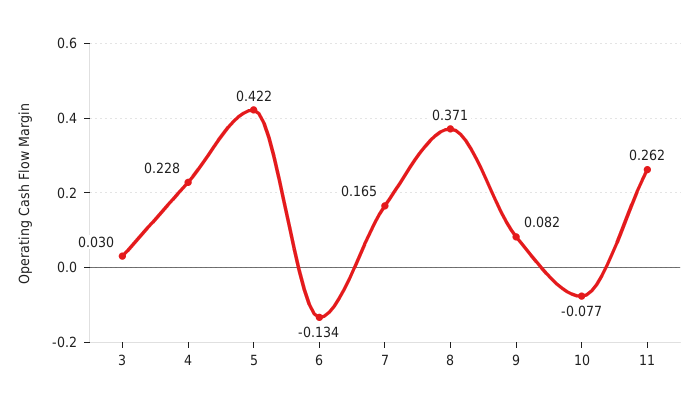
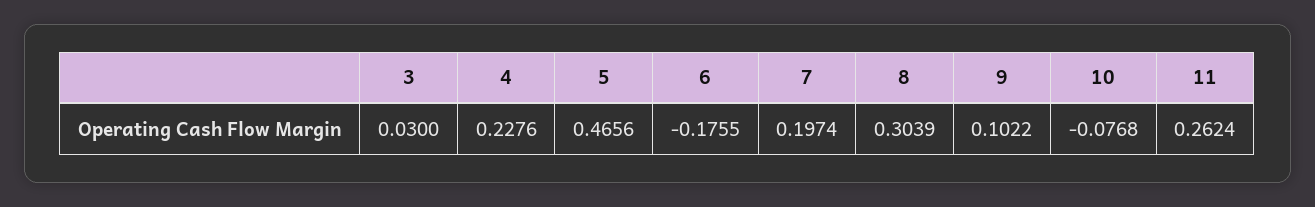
5: 0.422 -> 0.4656
6: -0.134 -> -0.1755
7: 0.165 -> 0.1974
8: 0.371 -> 0.3039
9: 0.082 -> 0.1022

